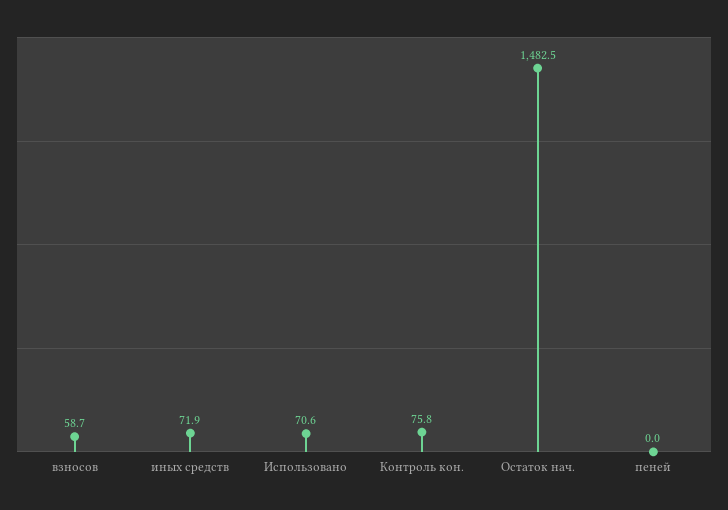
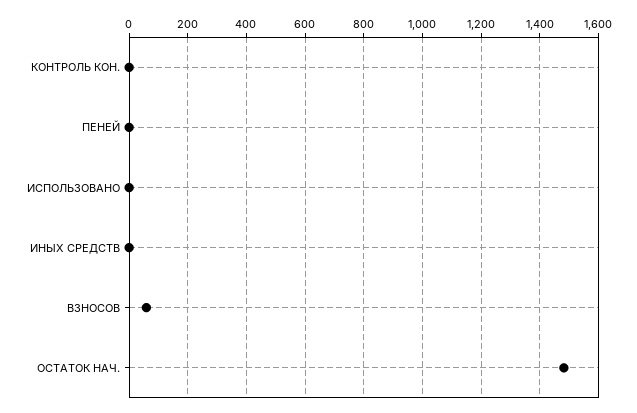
иных средств: 71.9 -> 0
Использовано: 70.6 -> 0
Контроль кон.: 75.8 -> 0

